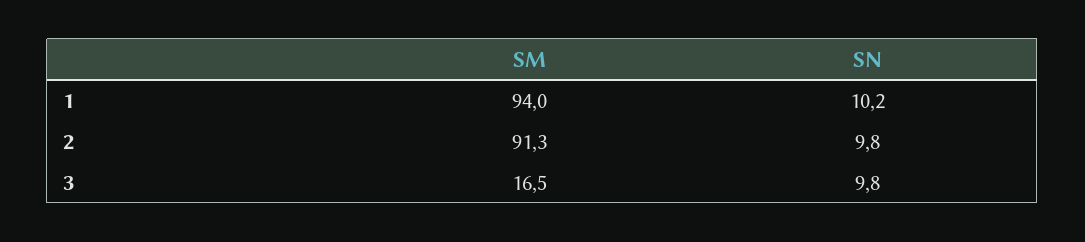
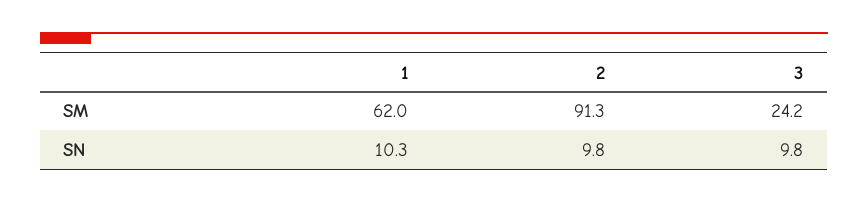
SM, 1: 94 -> 62
SN, 1: 10.2 -> 10.3
SM, 3: 16.5 -> 24.2

